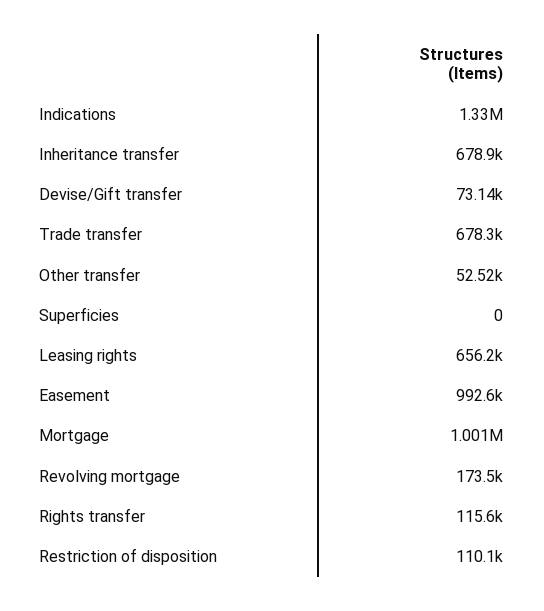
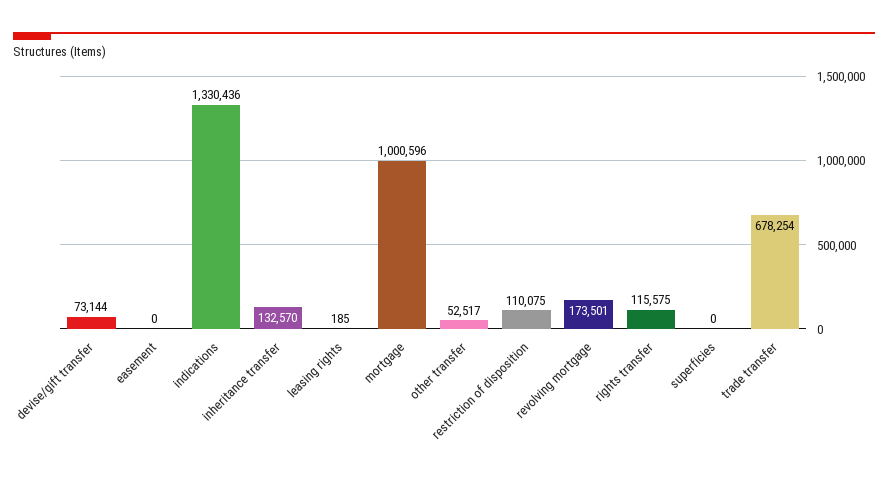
Inheritance transfer: 678900 -> 132570
Leasing rights: 656200 -> 185
Easement: 992600 -> 0

